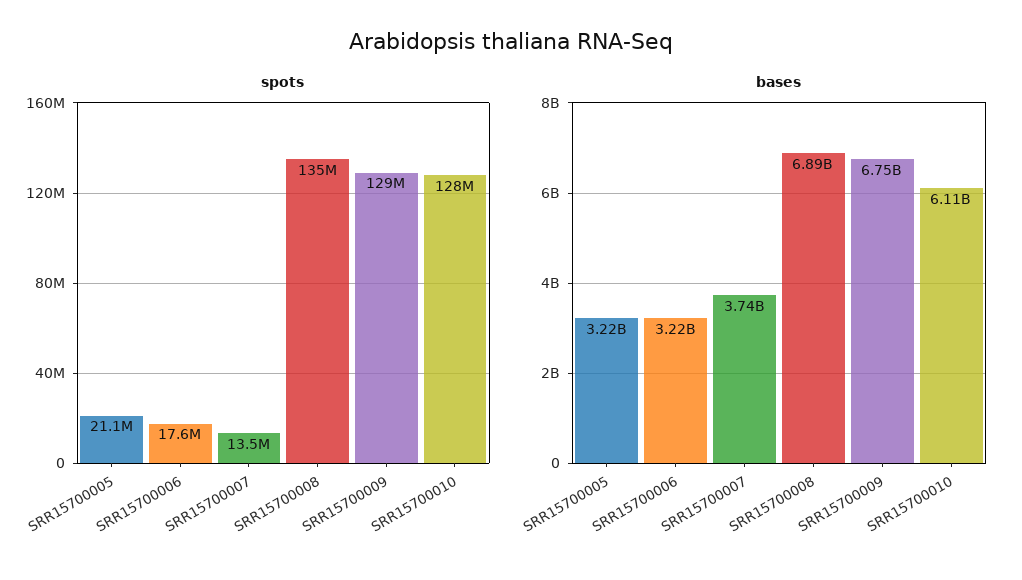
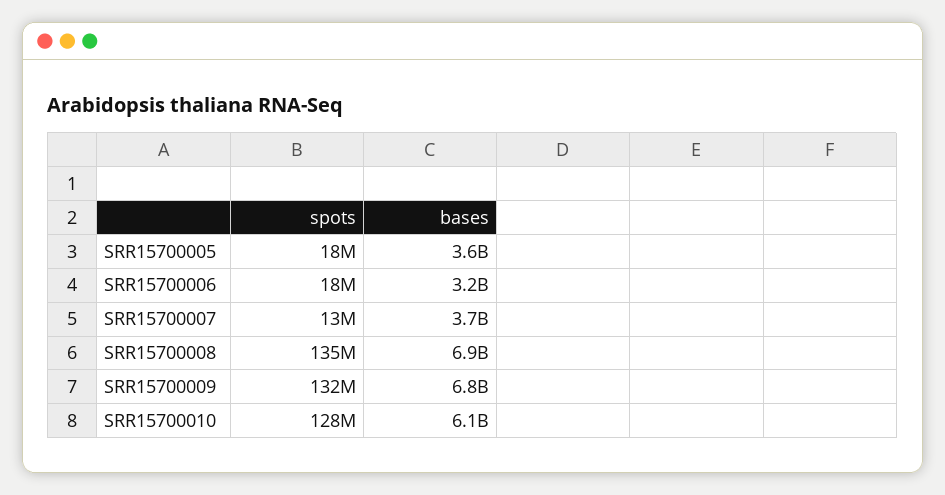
spots, SRR15700005: 21100000 -> 18000000
spots, SRR15700009: 129000000 -> 132000000
bases, SRR15700005: 3220000000 -> 3600000000

